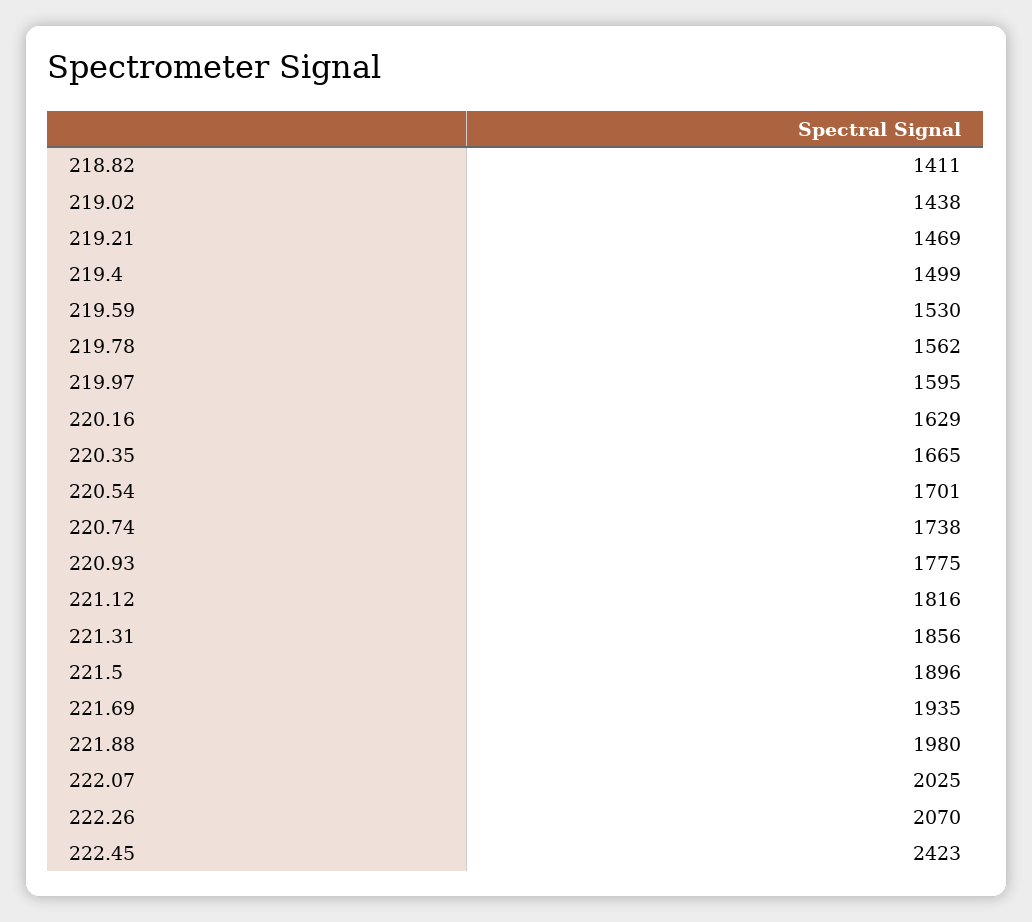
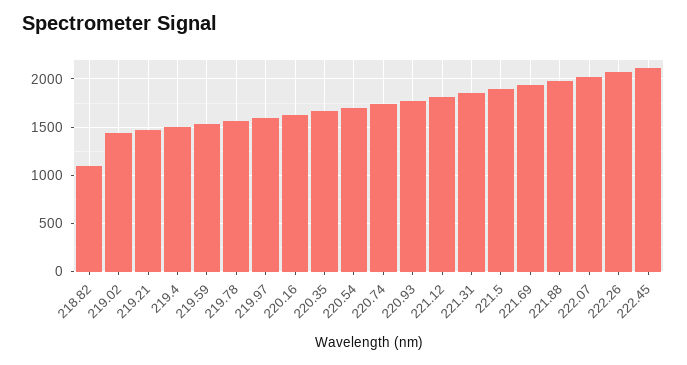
218.82: 1411 -> 1100
222.45: 2423 -> 2100

